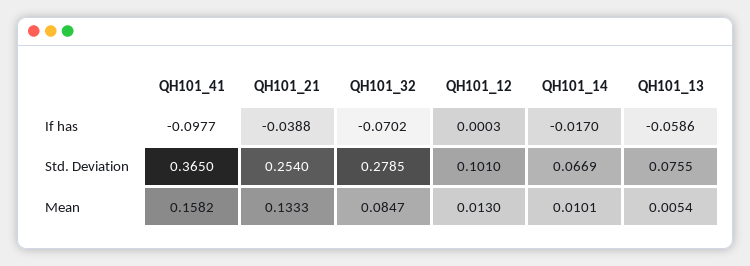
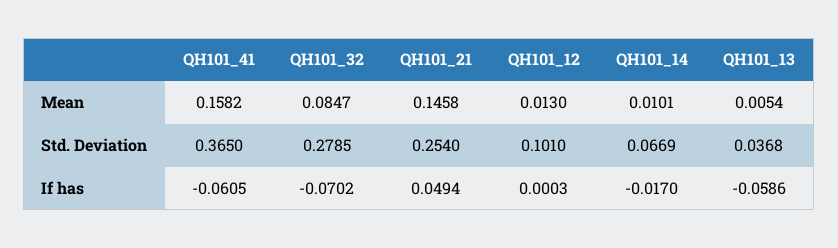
QH101_41, If has: -0.0977 -> -0.0605
QH101_21, If has: -0.0388 -> 0.0494
QH101_13, Std. Deviation: 0.0755 -> 0.0368
QH101_21, Mean: 0.1333 -> 0.1458

